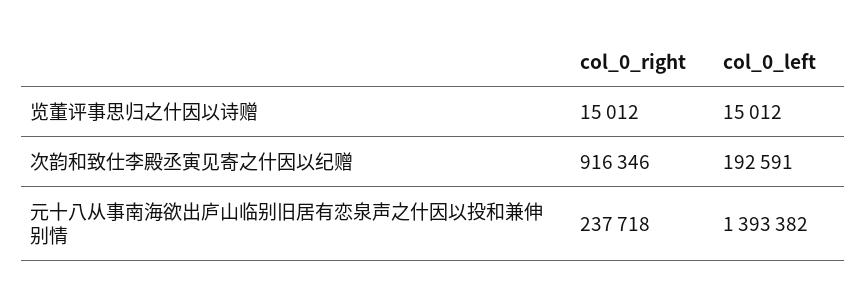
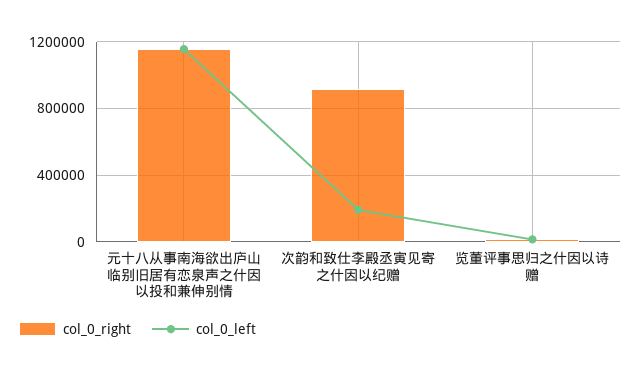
col_0_right, 元十八从事南海欲出庐山临别旧居有恋泉声之什因以投和兼伸别情: 237718 -> 1150000
col_0_left, 元十八从事南海欲出庐山临别旧居有恋泉声之什因以投和兼伸别情: 1393382 -> 1150000

